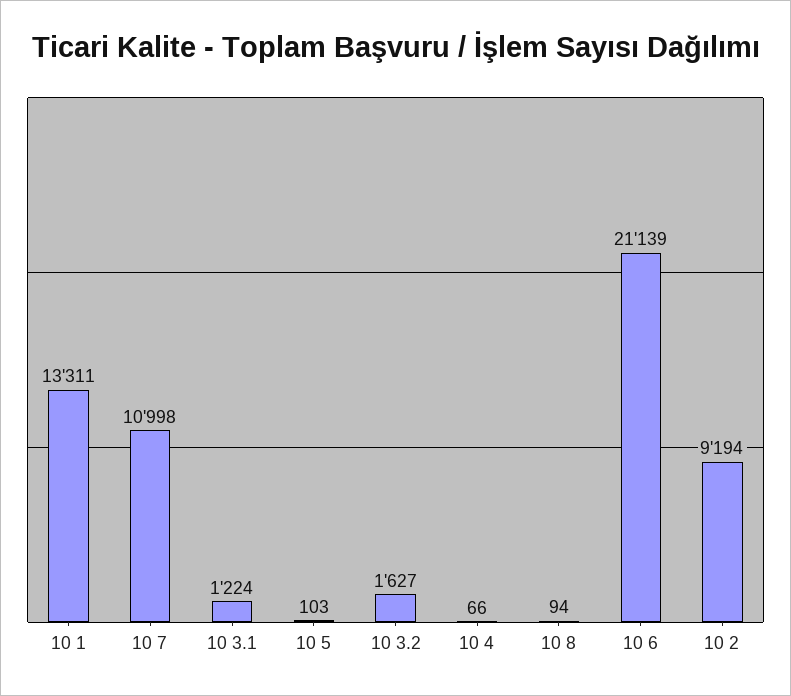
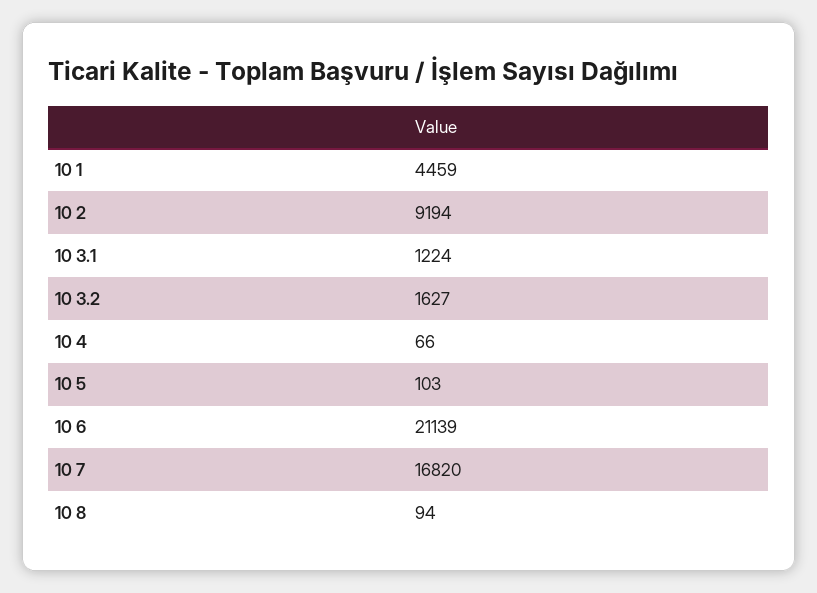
10 1: 13311 -> 4459
10 7: 10998 -> 16820

